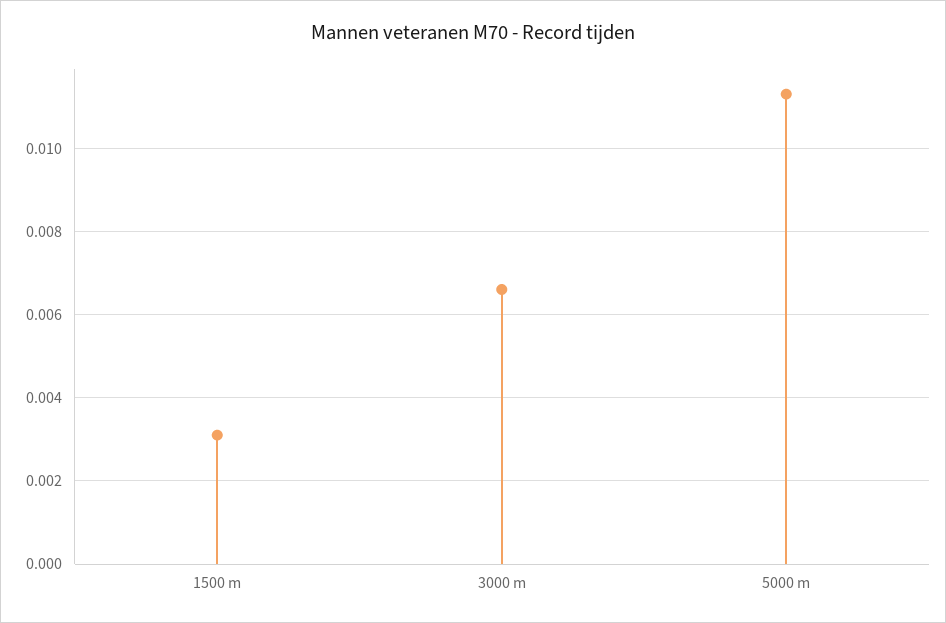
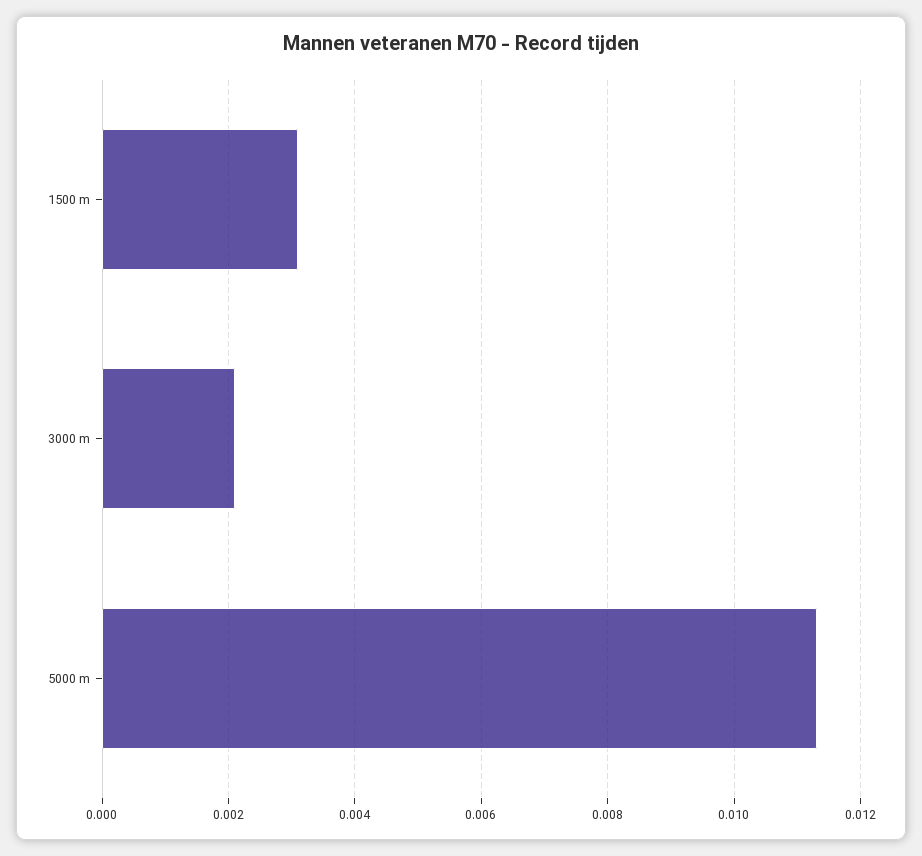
3000 m: 0.0065 -> 0.002

